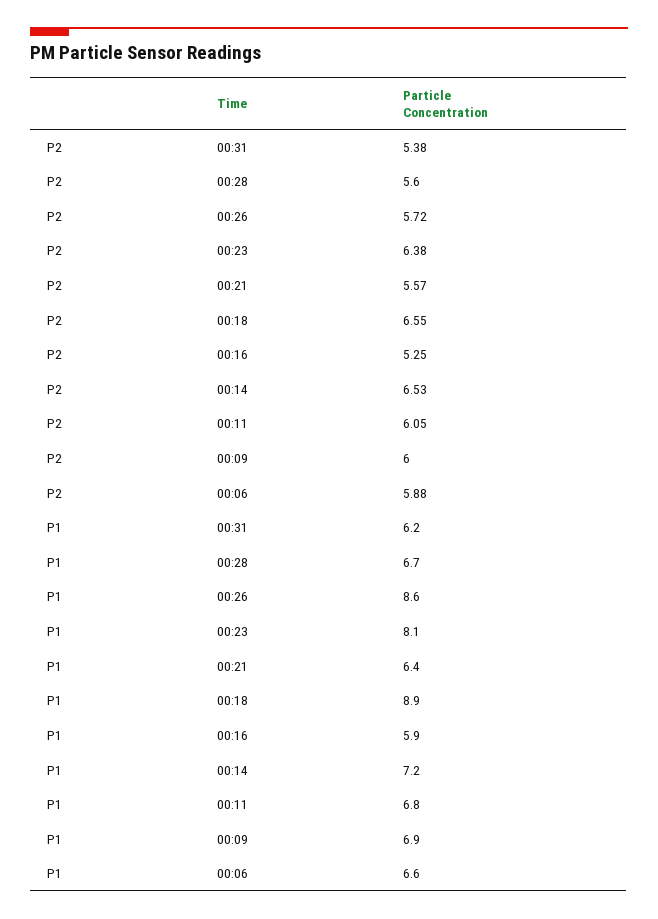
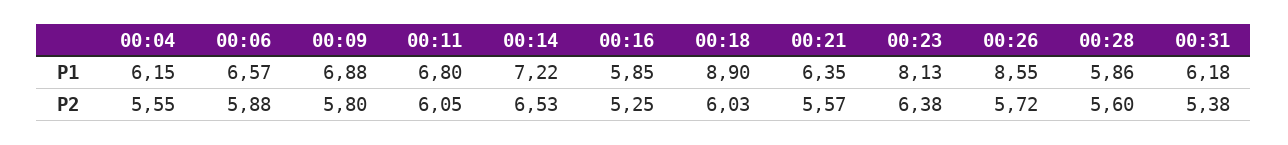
P2, 00:18: 6.55 -> 6.03
P2, 00:09: 6 -> 5.8
P1, 00:28: 6.7 -> 5.86
P1, 00:04: none -> 6.15
P2, 00:04: none -> 5.55

